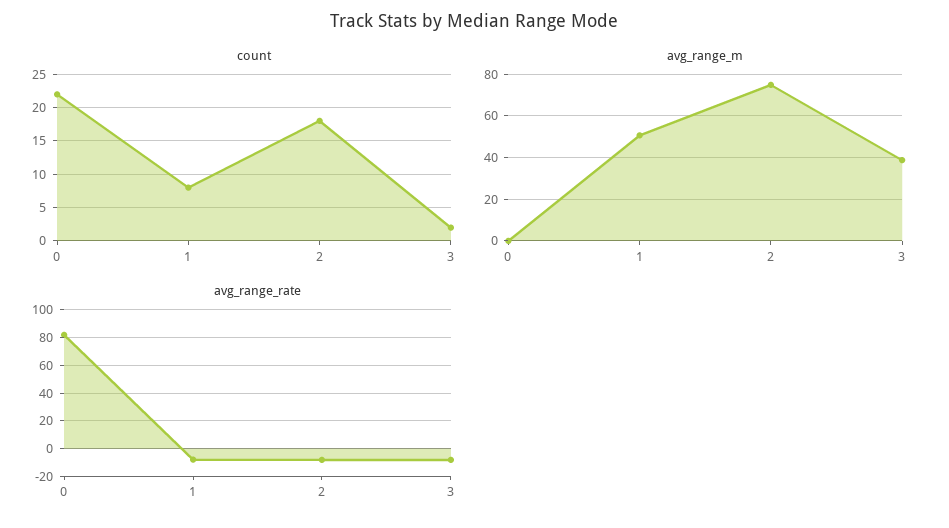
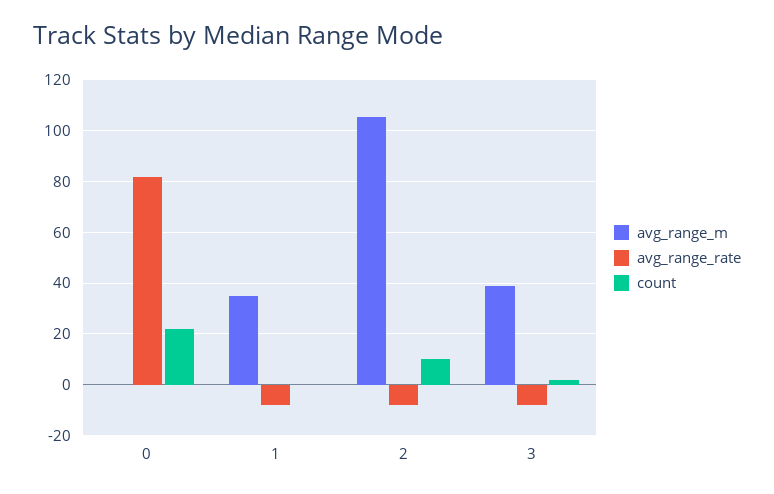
count, 1: 8 -> 0
count, 2: 18 -> 10
avg_range_m, 1: 50 -> 35
avg_range_m, 2: 75 -> 105

